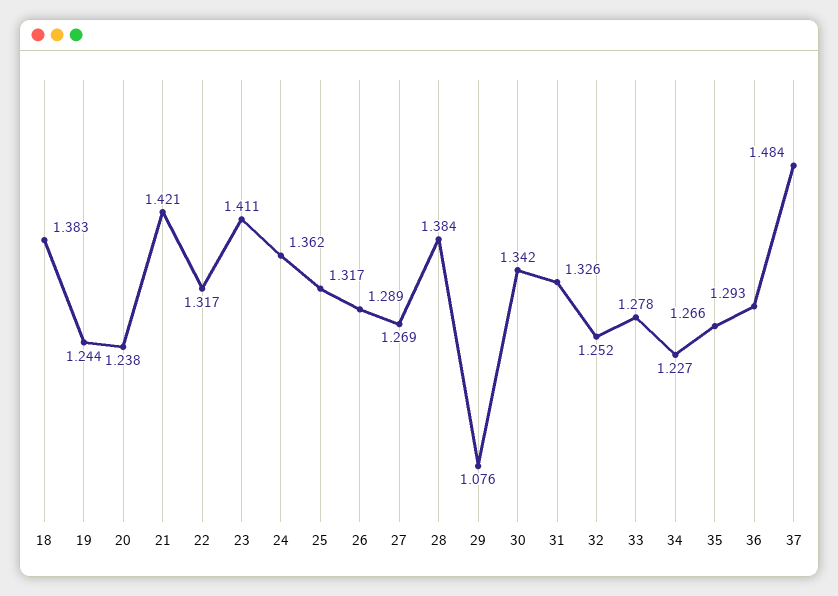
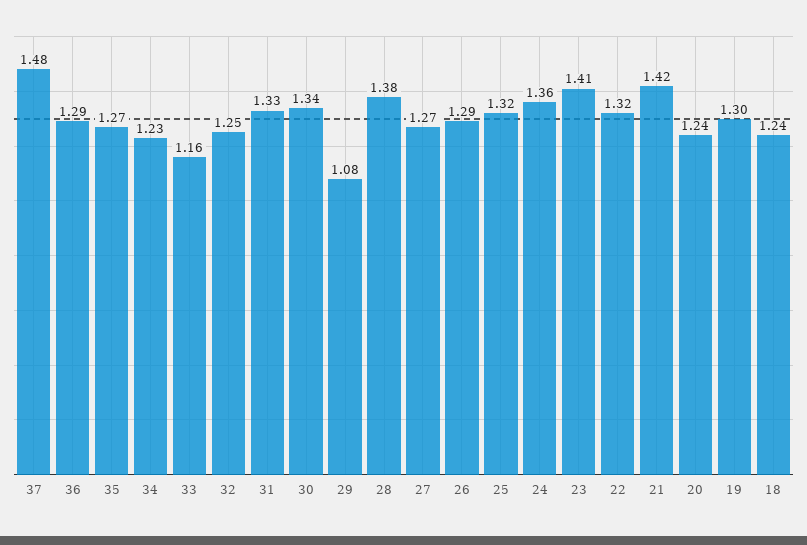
18: 1.383 -> 1.24
19: 1.244 -> 1.3
33: 1.278 -> 1.16

